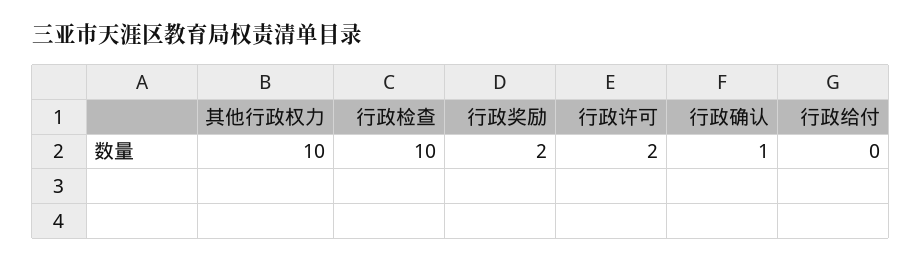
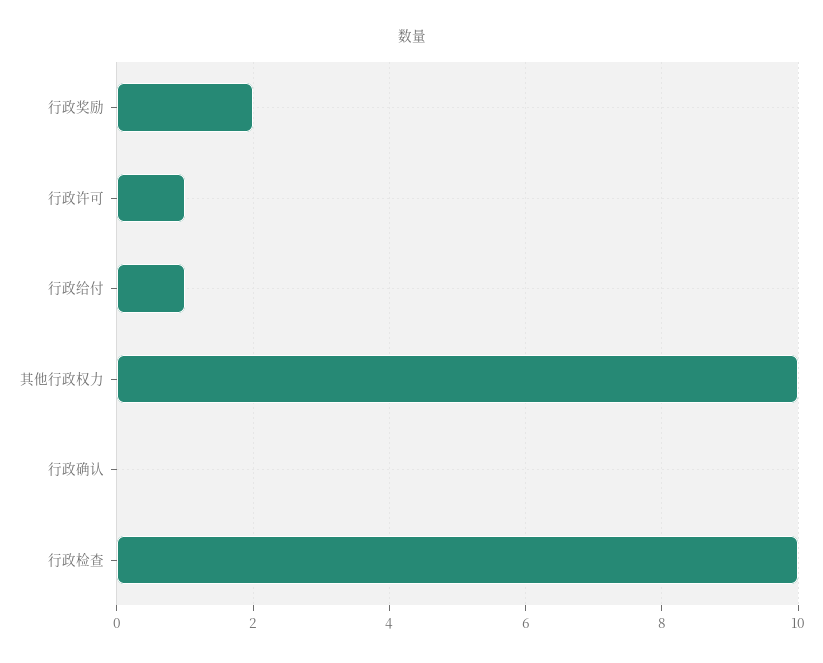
行政许可: 2 -> 1
行政确认: 1 -> 0
行政给付: 0 -> 1

